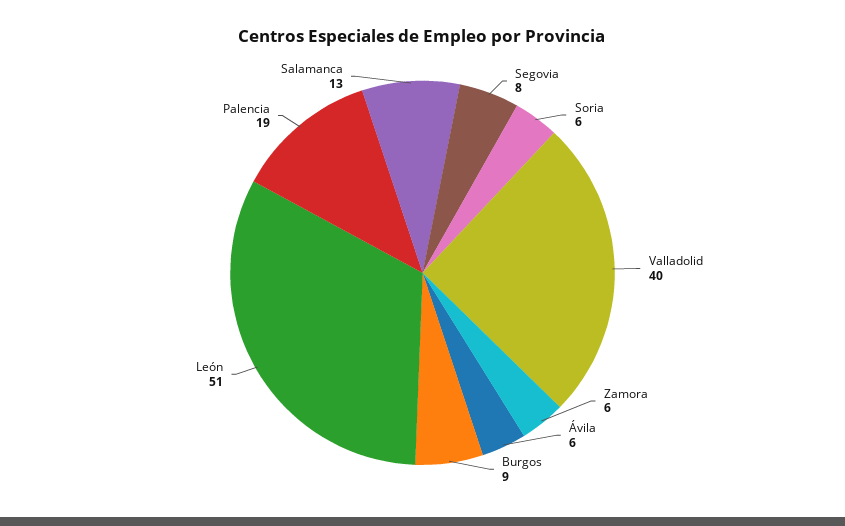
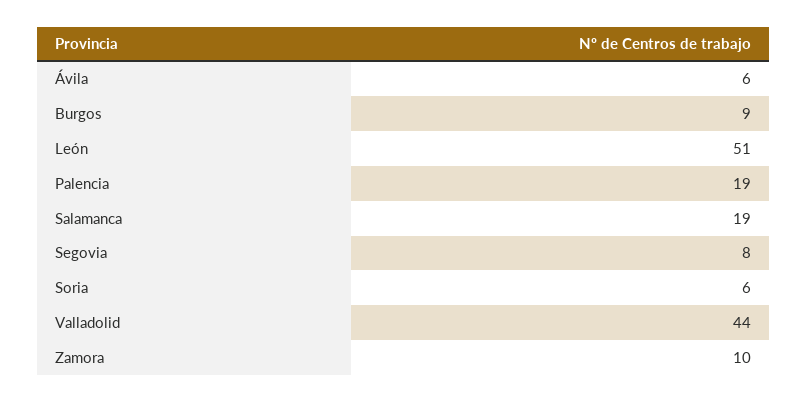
Valladolid: 40 -> 44
Zamora: 6 -> 10
Salamanca: 13 -> 19

